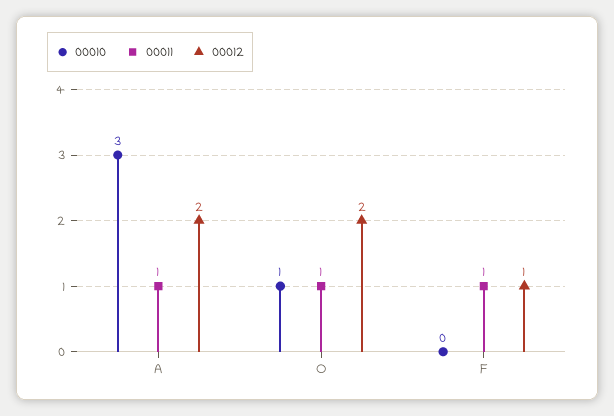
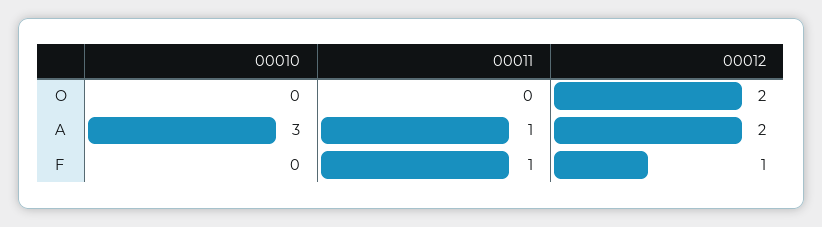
00010, O: 1 -> 0
00011, O: 1 -> 0

